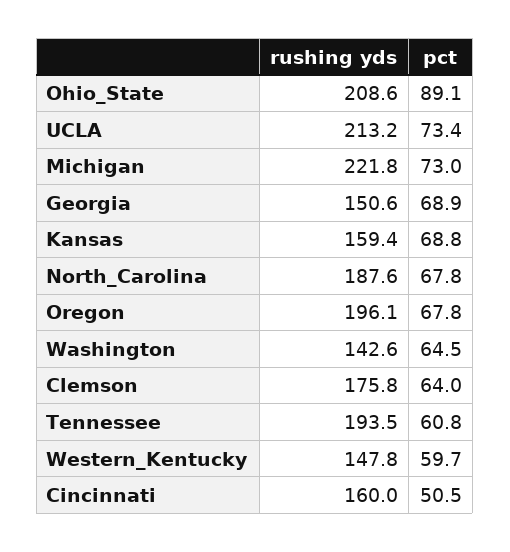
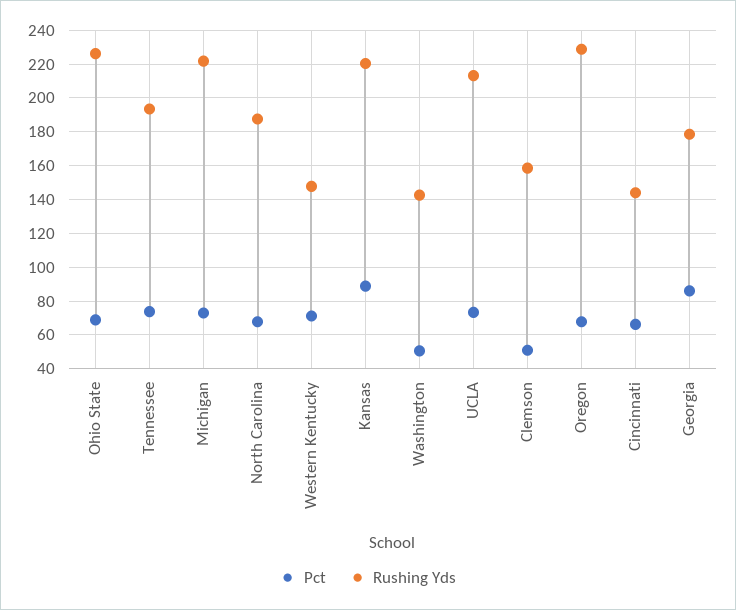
rushing yds, Ohio_State: 208.6 -> 225
pct, Ohio_State: 89.1 -> 70
rushing yds, Georgia: 150.6 -> 180
pct, Georgia: 68.9 -> 85
rushing yds, Kansas: 159.4 -> 220
pct, Kansas: 68.8 -> 90
rushing yds, Oregon: 196.1 -> 230
pct, Washington: 64.5 -> 50
rushing yds, Clemson: 175.8 -> 160
pct, Clemson: 64 -> 50
pct, Tennessee: 60.8 -> 75
pct, Western_Kentucky: 59.7 -> 70
rushing yds, Cincinnati: 160 -> 145
pct, Cincinnati: 50.5 -> 65

